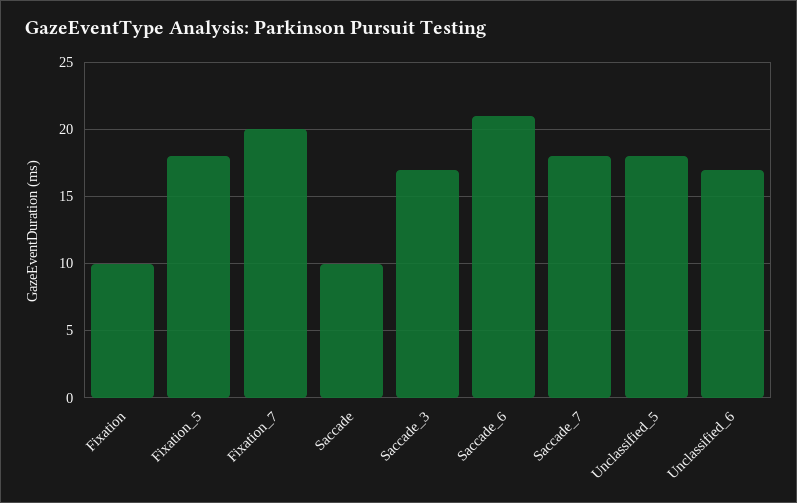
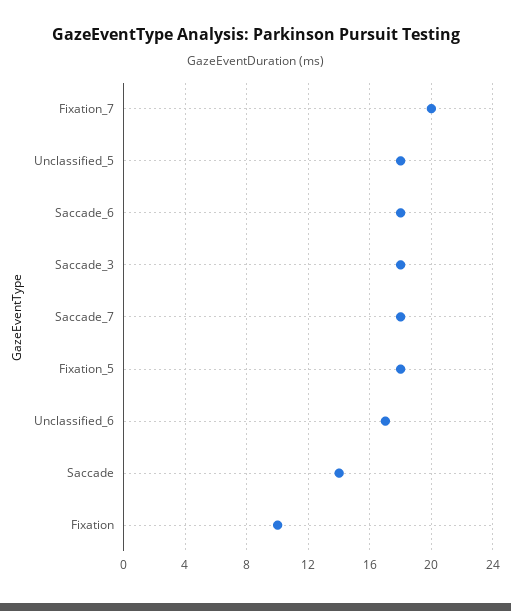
Saccade: 10 -> 14
Saccade_3: 17 -> 18
Saccade_6: 21 -> 18

